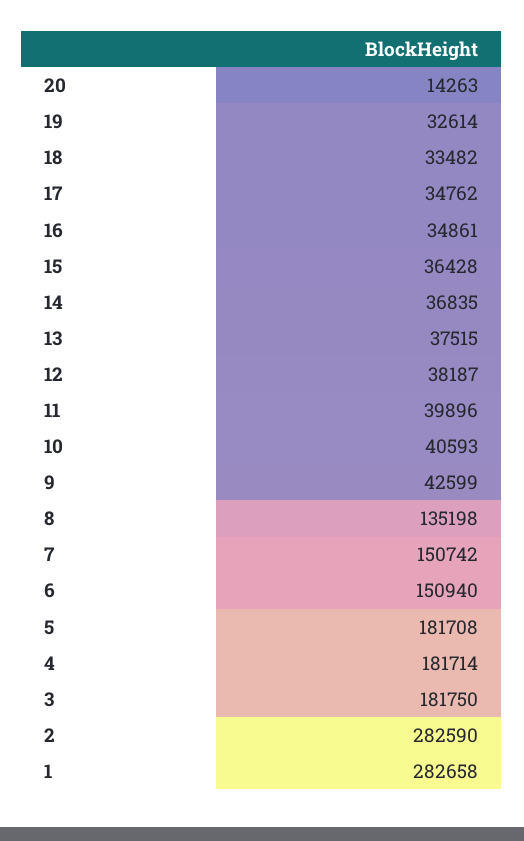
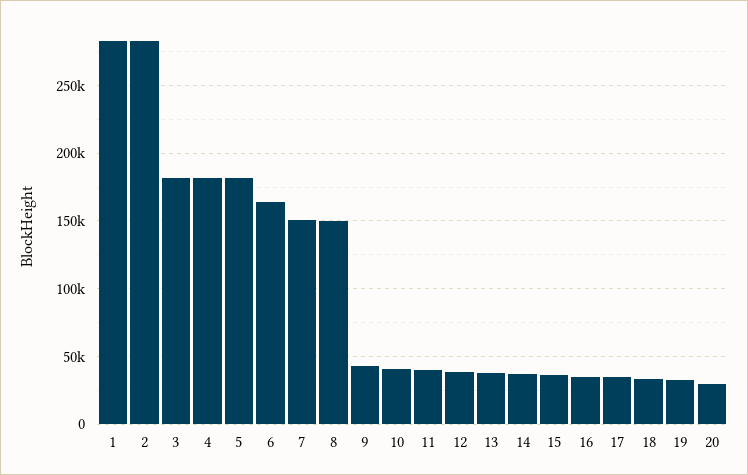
20: 14263 -> 30000
8: 135198 -> 150000
6: 150940 -> 165000

